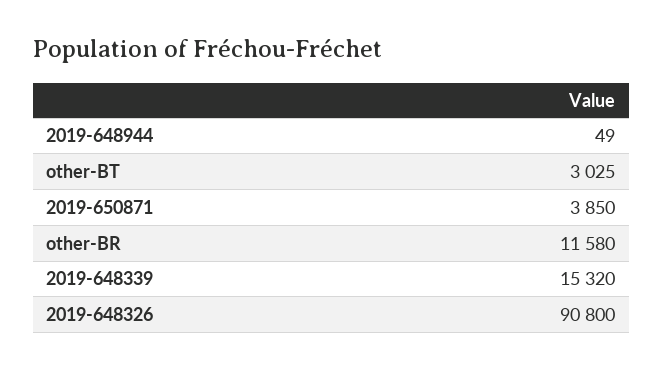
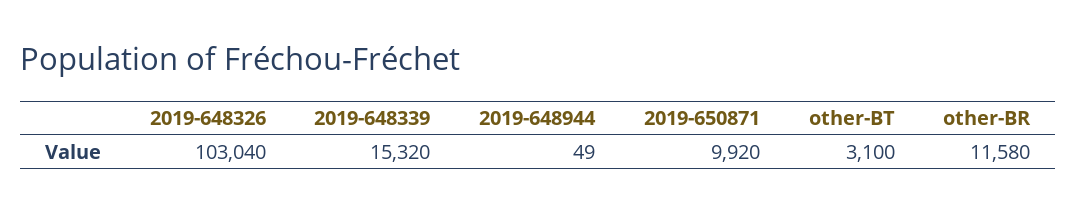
other-BT: 3025 -> 3100
2019-650871: 3850 -> 9920
2019-648326: 90800 -> 103040

